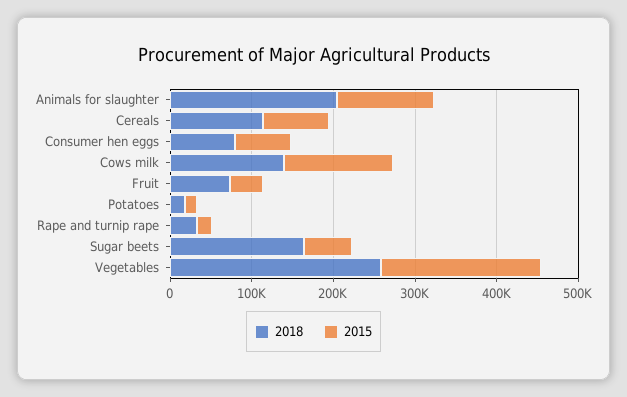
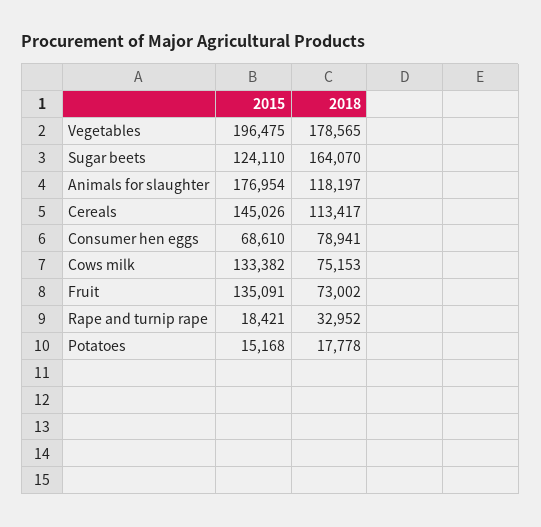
2018, Animals for slaughter: 200000 -> 118197
2015, Animals for slaughter: 120000 -> 176954
2015, Cereals: 80000 -> 145026
2018, Cows milk: 140000 -> 75153
2015, Fruit: 40000 -> 135091
2015, Sugar beets: 60000 -> 124110
2018, Vegetables: 260000 -> 178565

